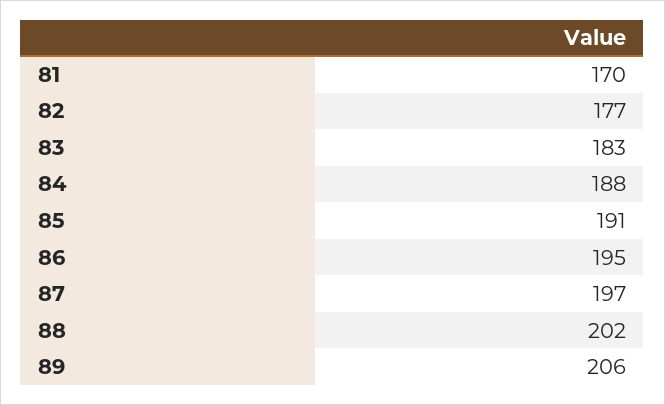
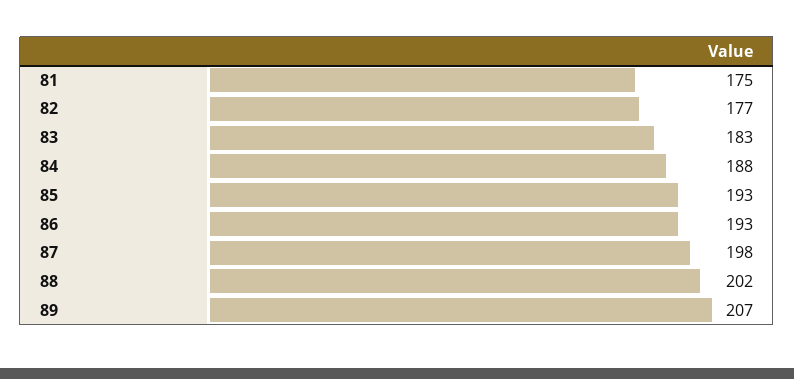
81: 170 -> 175
85: 191 -> 193
86: 195 -> 193
87: 197 -> 198
89: 206 -> 207

